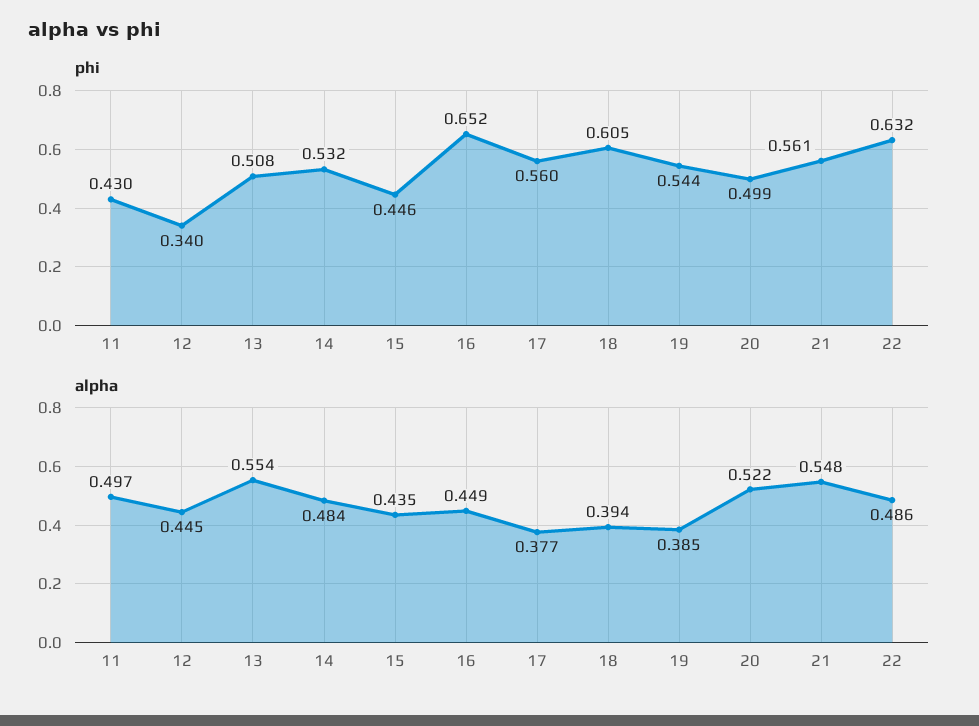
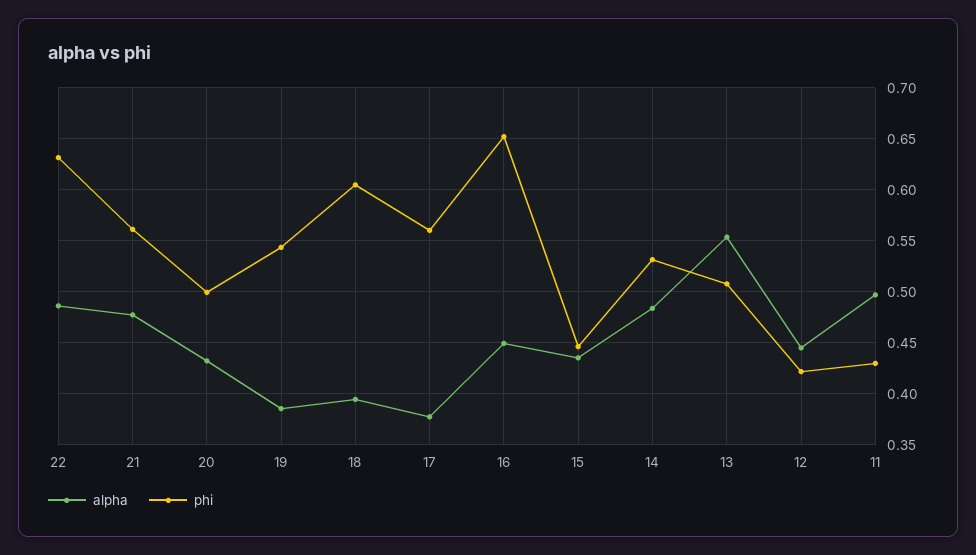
phi, 12: 0.34 -> 0.42
alpha, 20: 0.522 -> 0.43
alpha, 21: 0.548 -> 0.48

